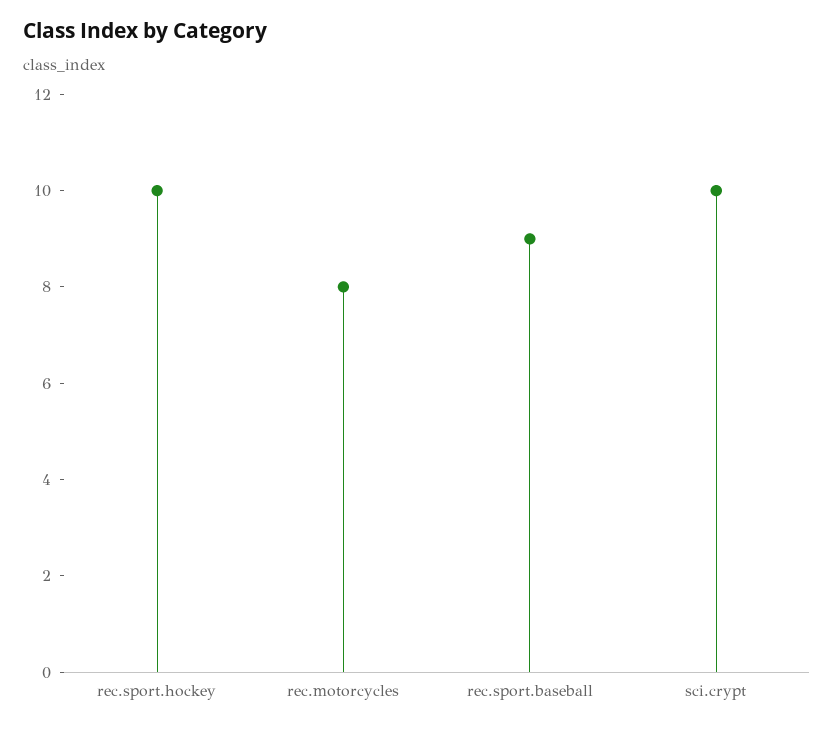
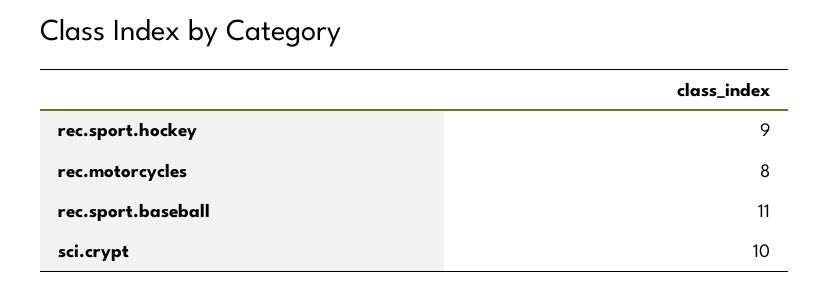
rec.sport.hockey: 10 -> 9
rec.sport.baseball: 9 -> 11

